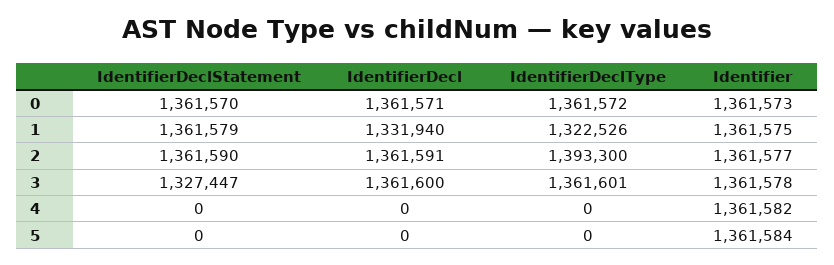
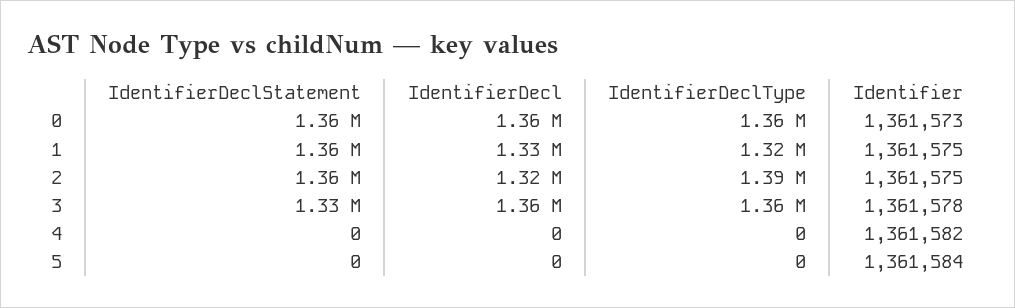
IdentifierDecl, 2: 1361591 -> 1320000
Identifier, 2: 1361577 -> 1361575

